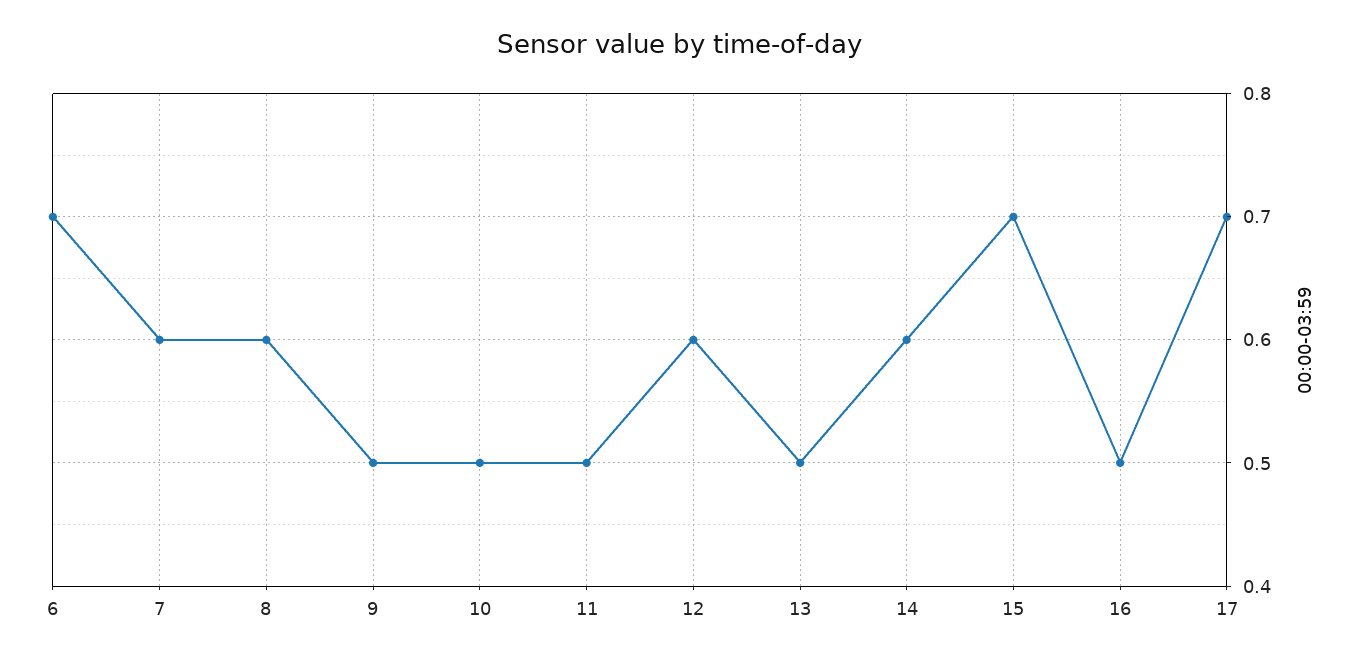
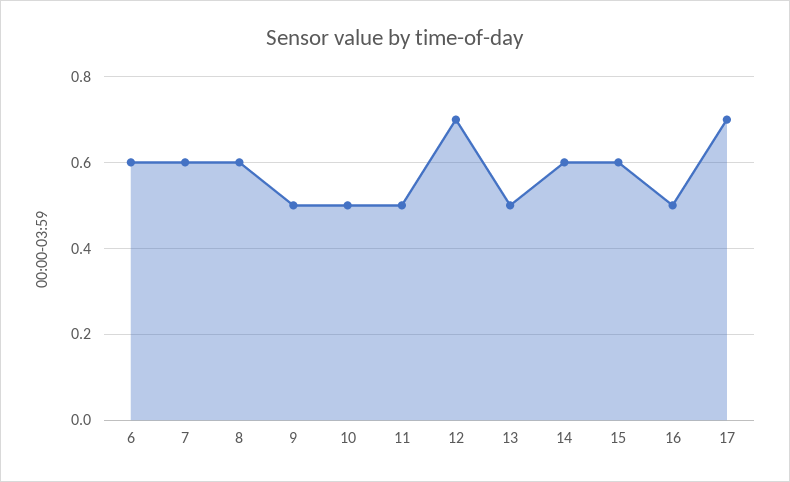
6: 0.7 -> 0.6
12: 0.6 -> 0.7
15: 0.7 -> 0.6

